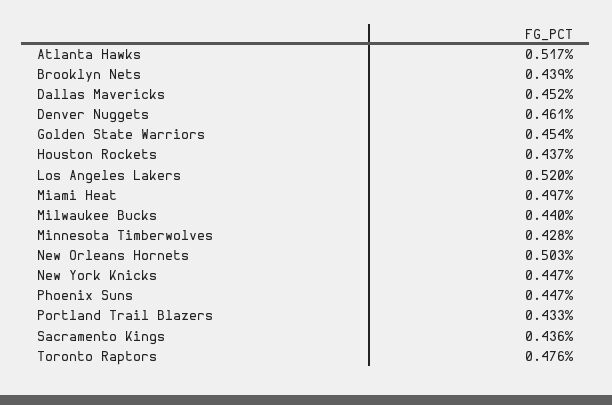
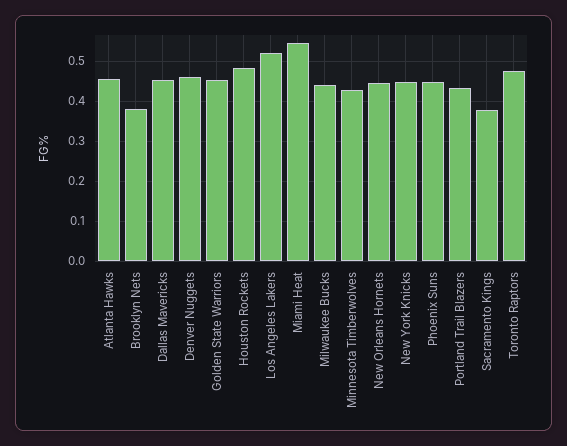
Atlanta Hawks: 0.517 -> 0.46
Brooklyn Nets: 0.439 -> 0.38
Houston Rockets: 0.437 -> 0.48
Miami Heat: 0.497 -> 0.54
New Orleans Hornets: 0.503 -> 0.44
Sacramento Kings: 0.436 -> 0.38

